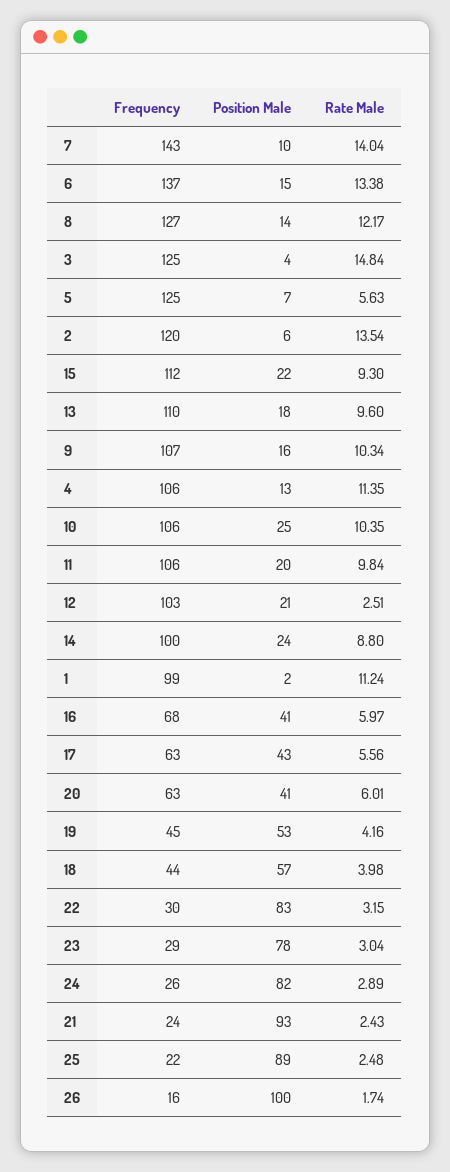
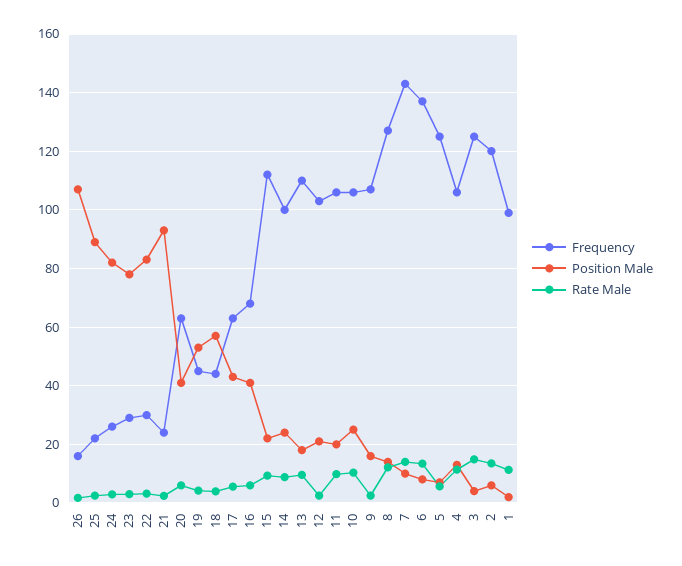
Position Male, 6: 15 -> 7.5
Rate Male, 9: 10.34 -> 2.5
Position Male, 26: 100 -> 107.5

